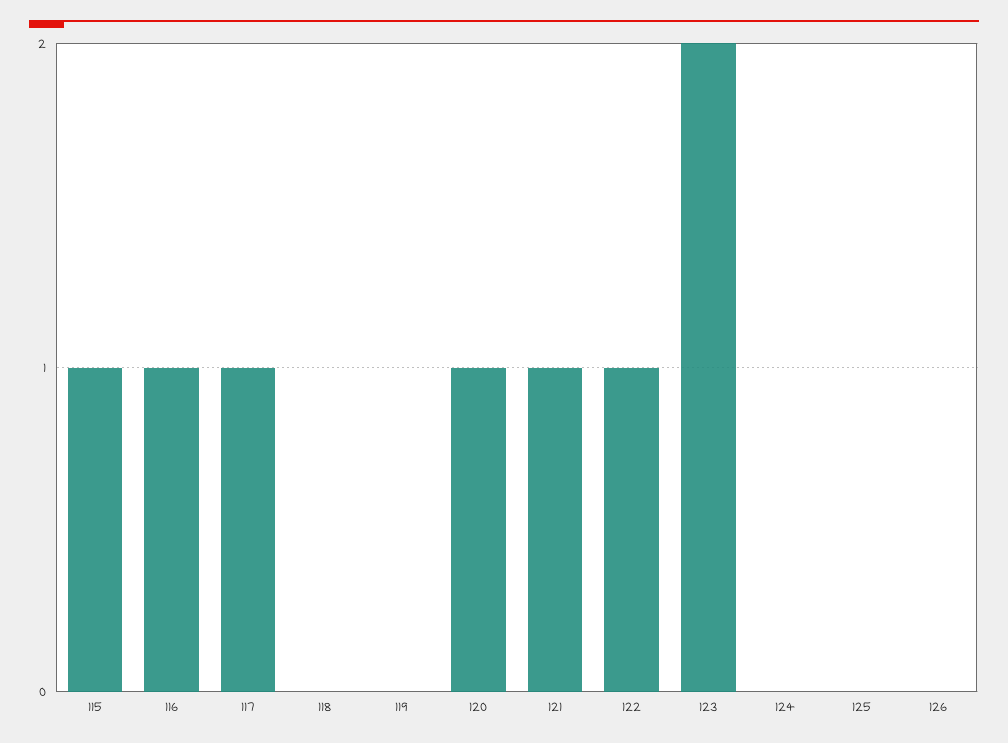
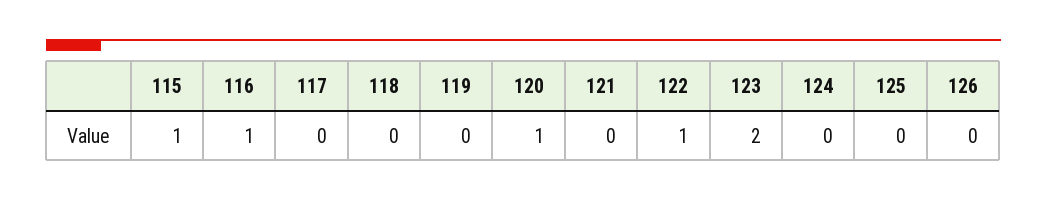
117: 1 -> 0
121: 1 -> 0

